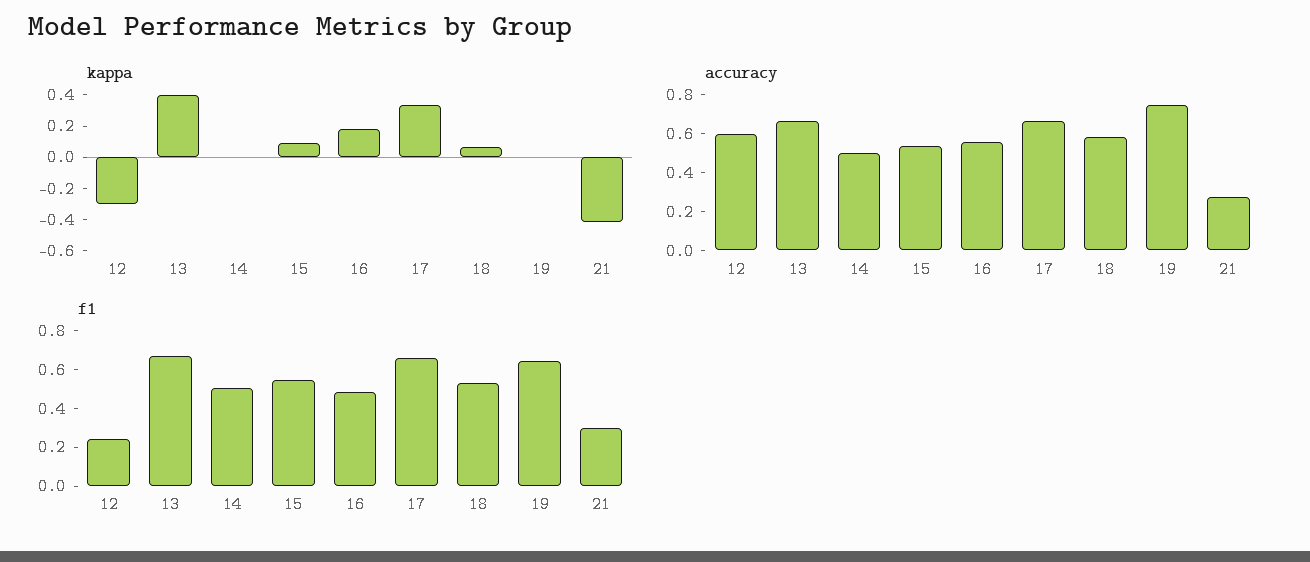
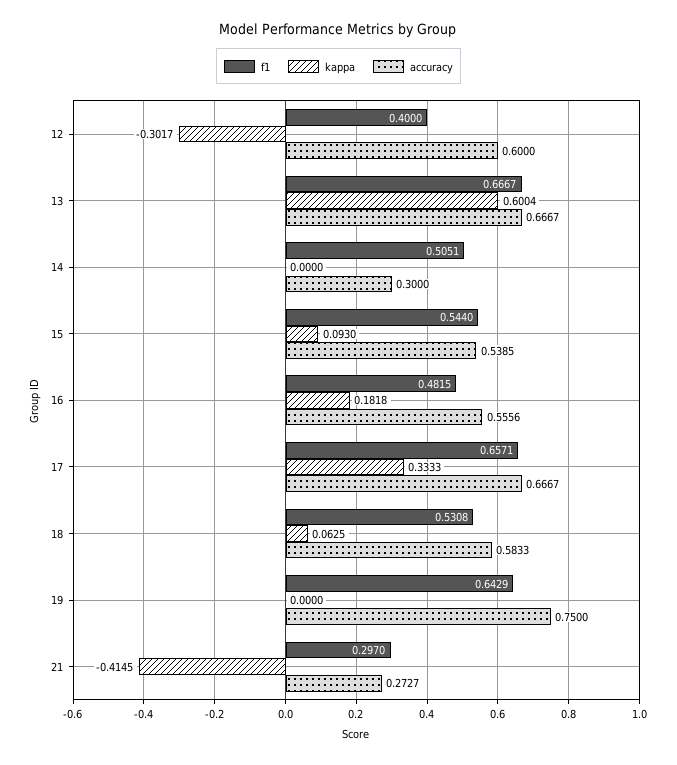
kappa, 13: 0.4 -> 0.6004
accuracy, 14: 0.5 -> 0.3
f1, 12: 0.25 -> 0.4

